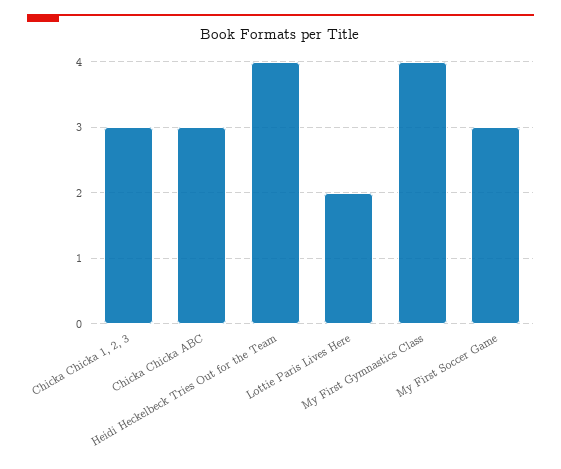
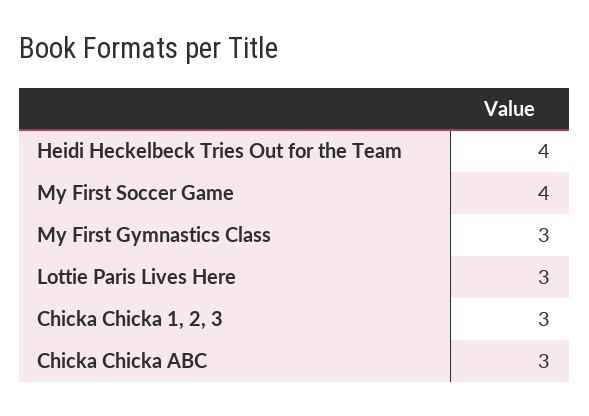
Lottie Paris Lives Here: 2 -> 3
My First Gymnastics Class: 4 -> 3
My First Soccer Game: 3 -> 4

